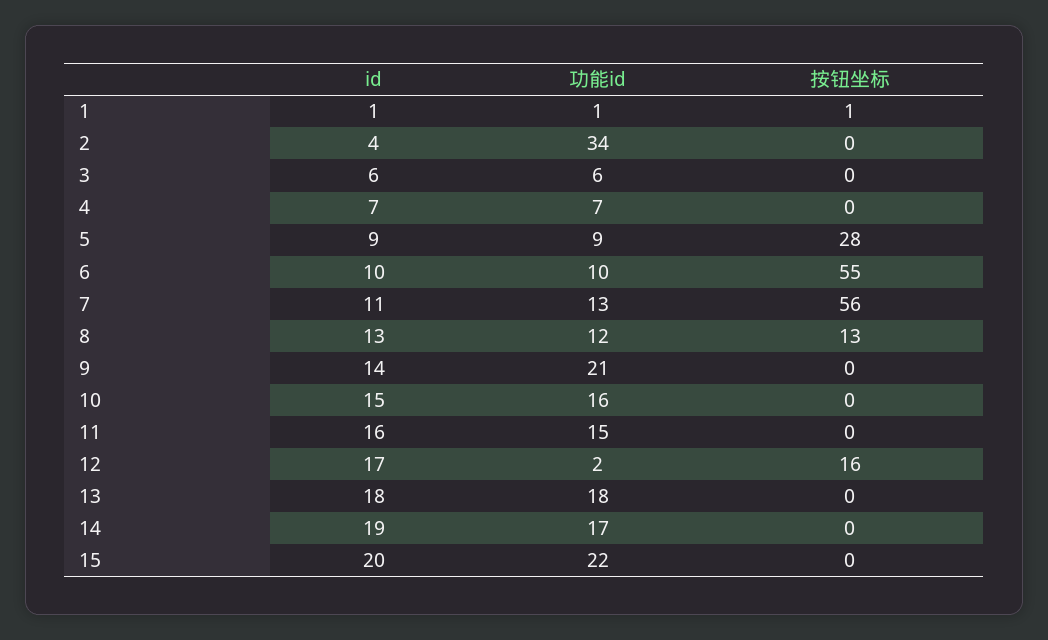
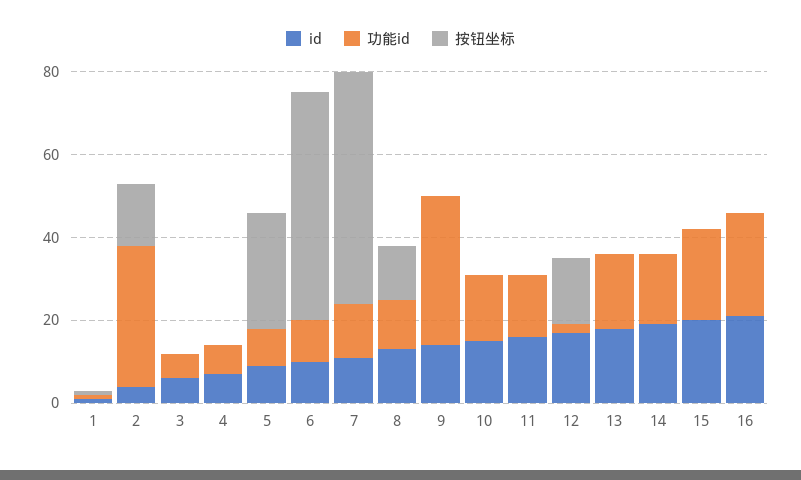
按钮坐标, 2: 0 -> 15
功能id, 9: 21 -> 35
id, 16: none -> 20
功能id, 16: none -> 25
按钮坐标, 16: none -> 0

